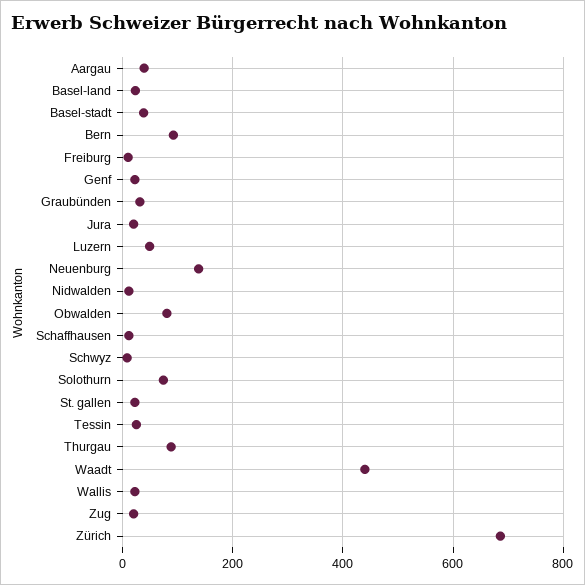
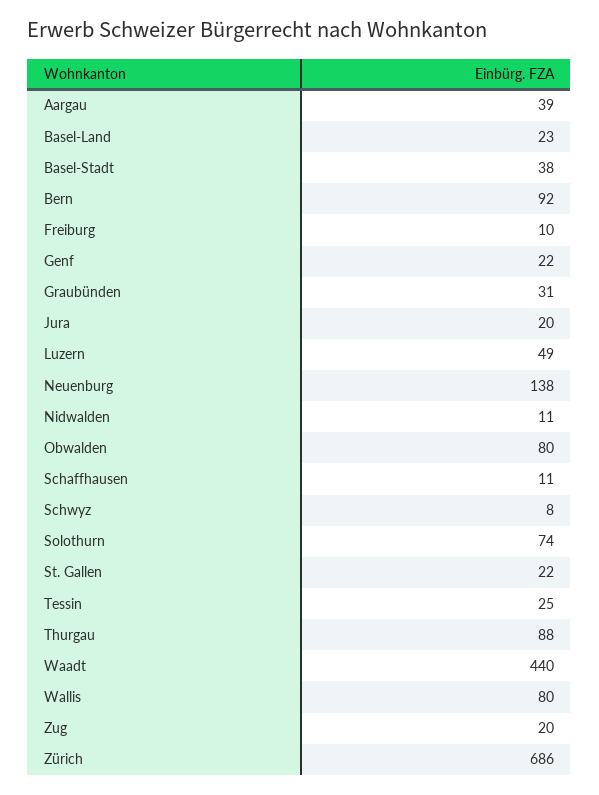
Wallis: 20 -> 80

